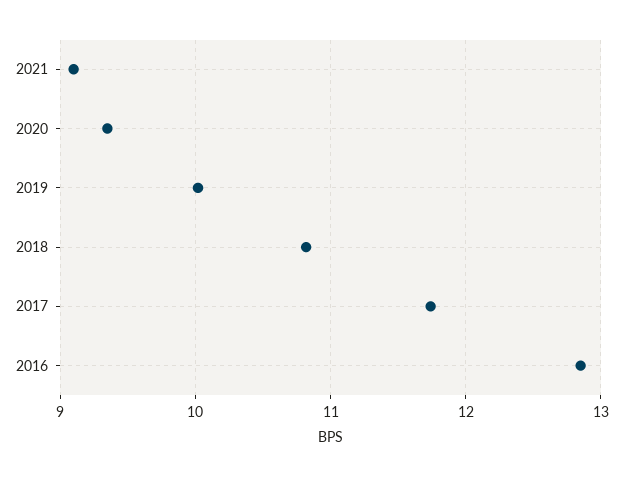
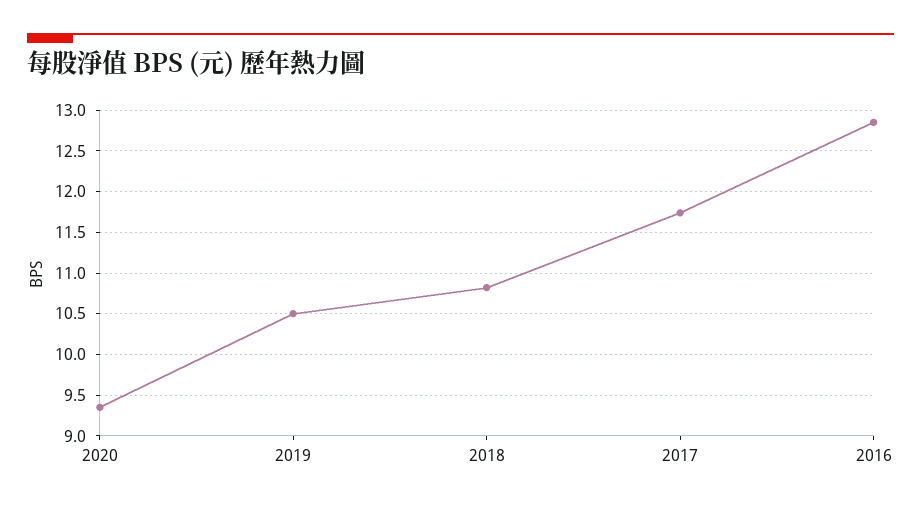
2021: 9.1 -> none
2019: 10 -> 10.5

